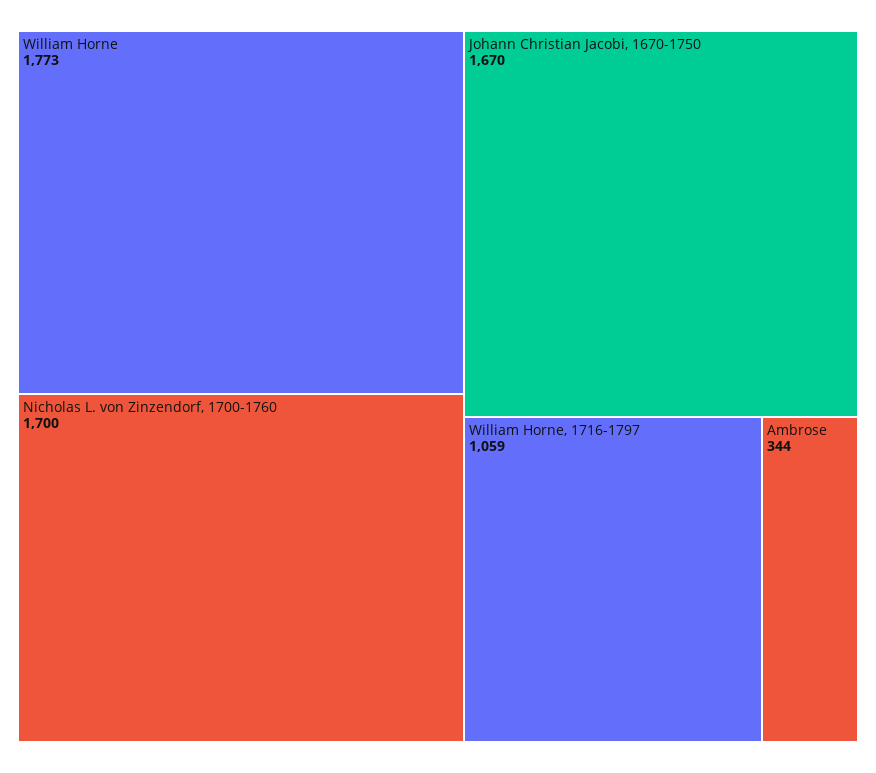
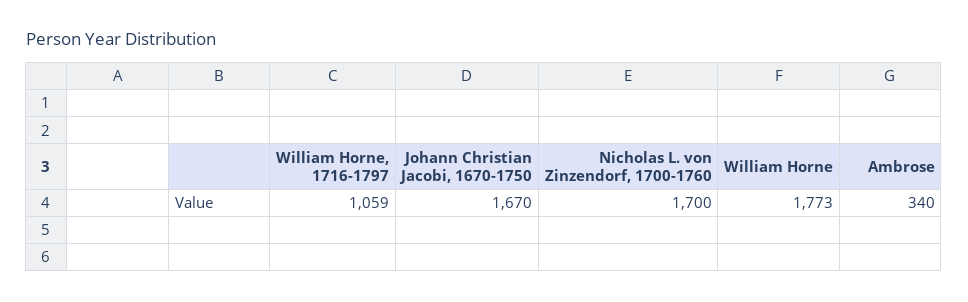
Ambrose: 344 -> 340

